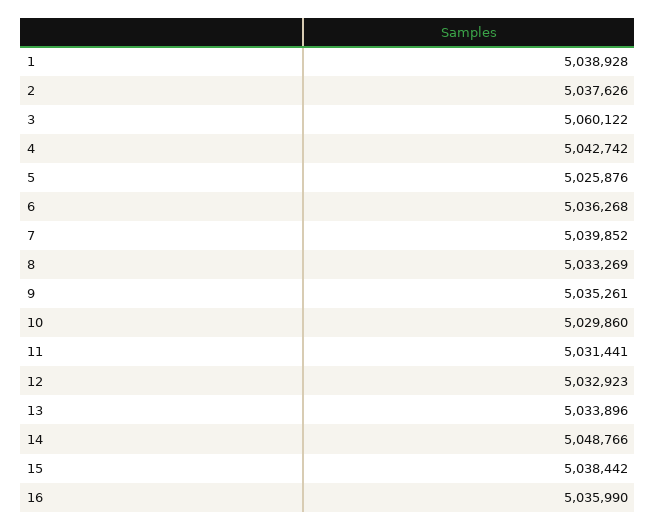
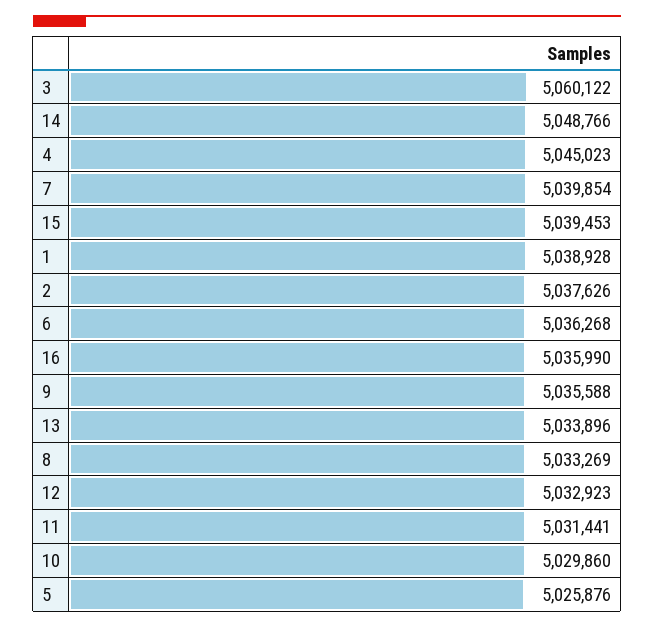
4: 5042742 -> 5045023
7: 5039852 -> 5039854
9: 5035261 -> 5035588
15: 5038442 -> 5039453

